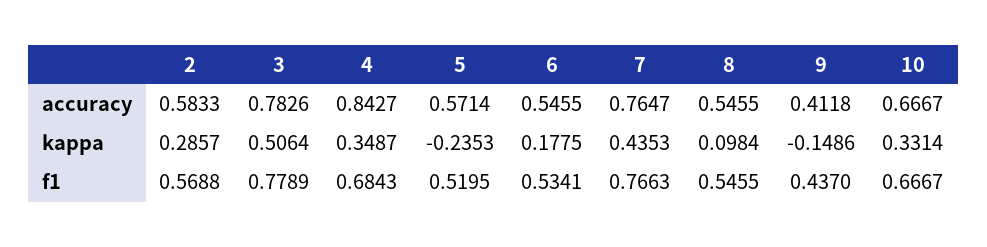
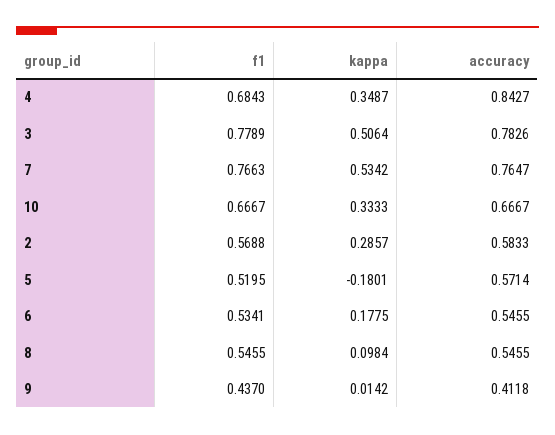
5, kappa: -0.2353 -> -0.1801
7, kappa: 0.4353 -> 0.5342
9, kappa: -0.1486 -> 0.0142
10, kappa: 0.3314 -> 0.3333

